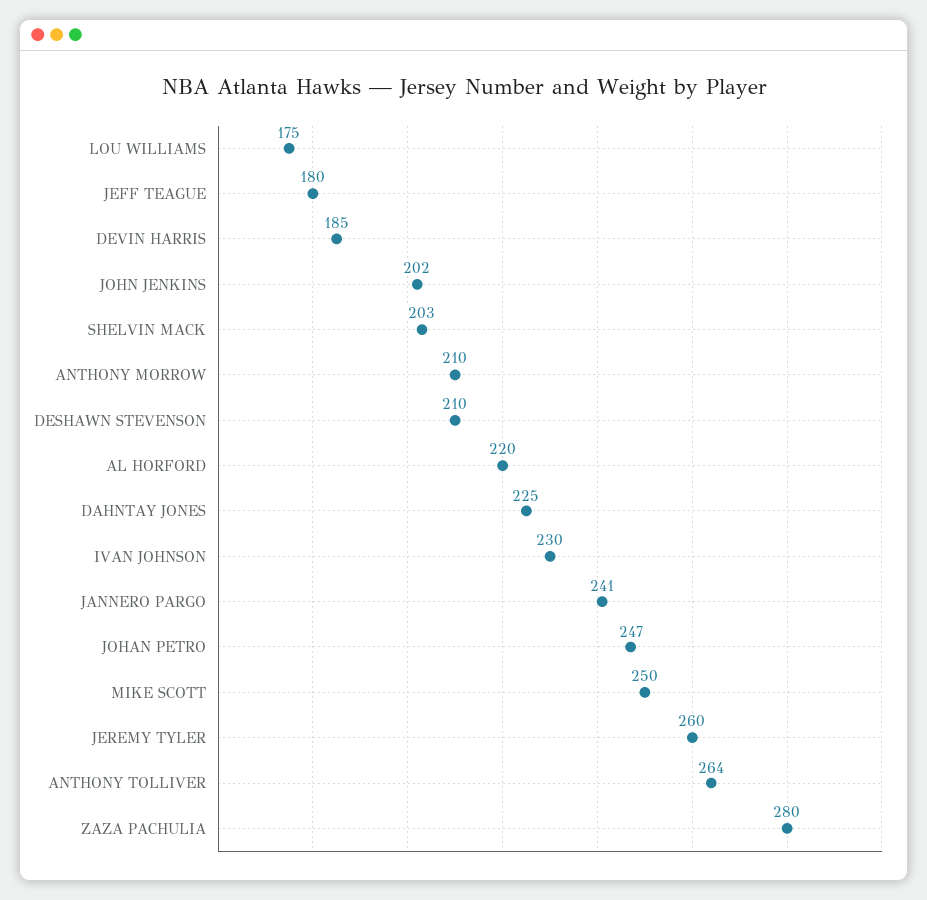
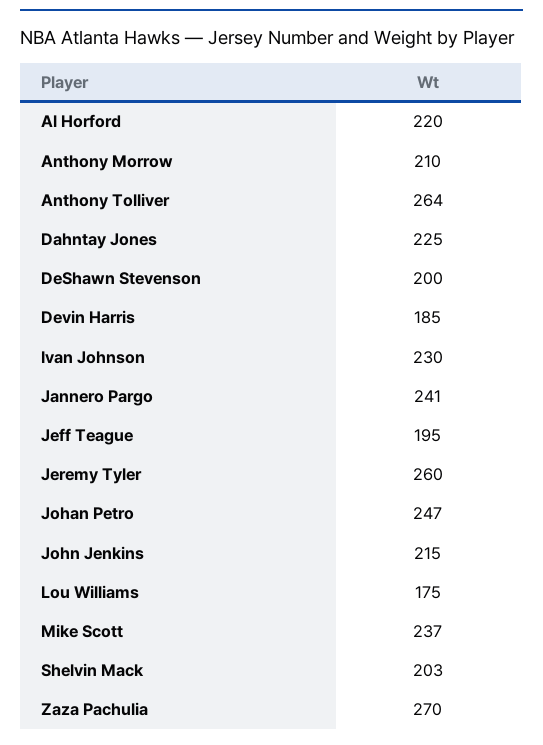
JEFF TEAGUE: 180 -> 195
JOHN JENKINS: 202 -> 215
DESHAWN STEVENSON: 210 -> 200
MIKE SCOTT: 250 -> 237
ZAZA PACHULIA: 280 -> 270

